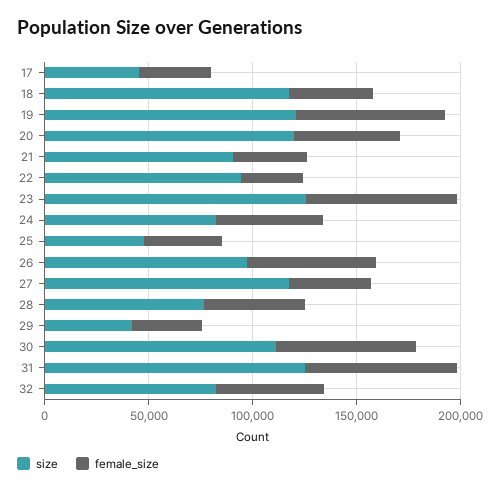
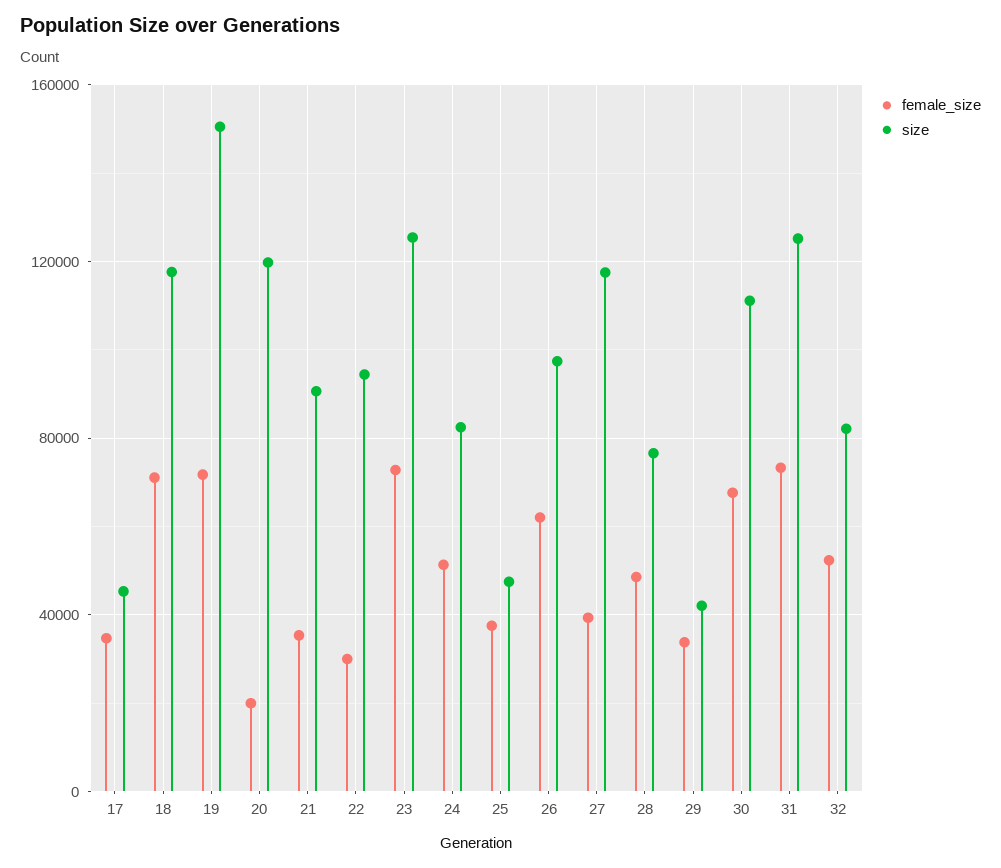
female_size, 18: 40000 -> 70000
size, 19: 120000 -> 150000
female_size, 20: 50000 -> 20000

